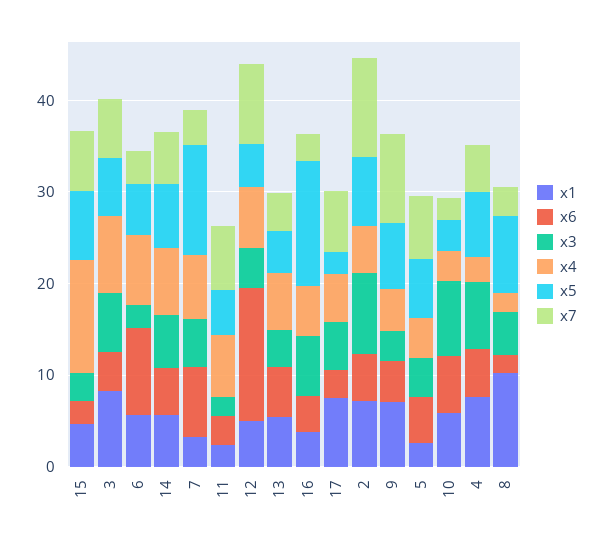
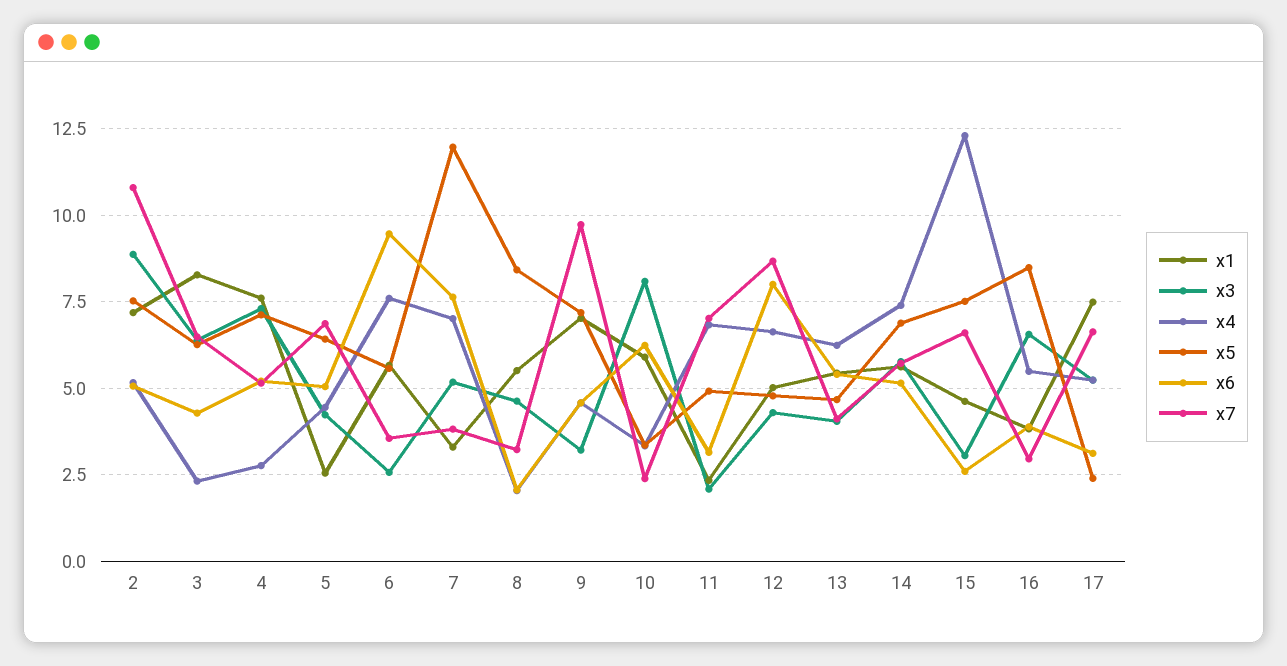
x4, 3: 8 -> 2.25
x6, 12: 14 -> 8
x5, 16: 14 -> 8.5
x1, 8: 10 -> 5.5

